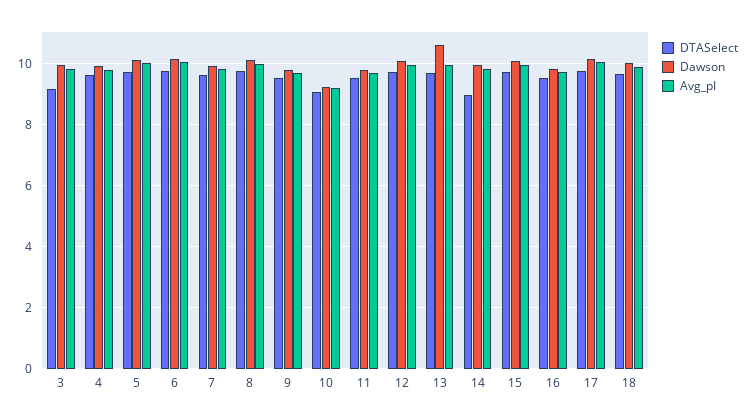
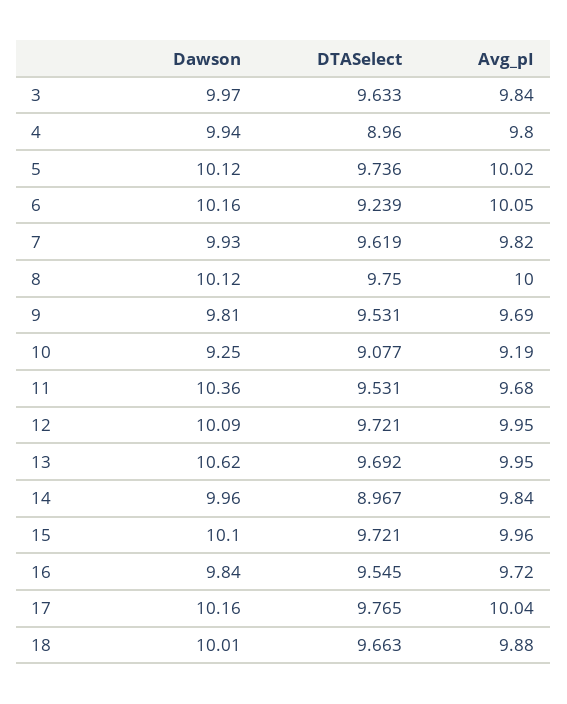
DTASelect, 3: 9.2 -> 9.633
DTASelect, 4: 9.6 -> 8.96
DTASelect, 6: 9.8 -> 9.239
Dawson, 11: 9.8 -> 10.36

